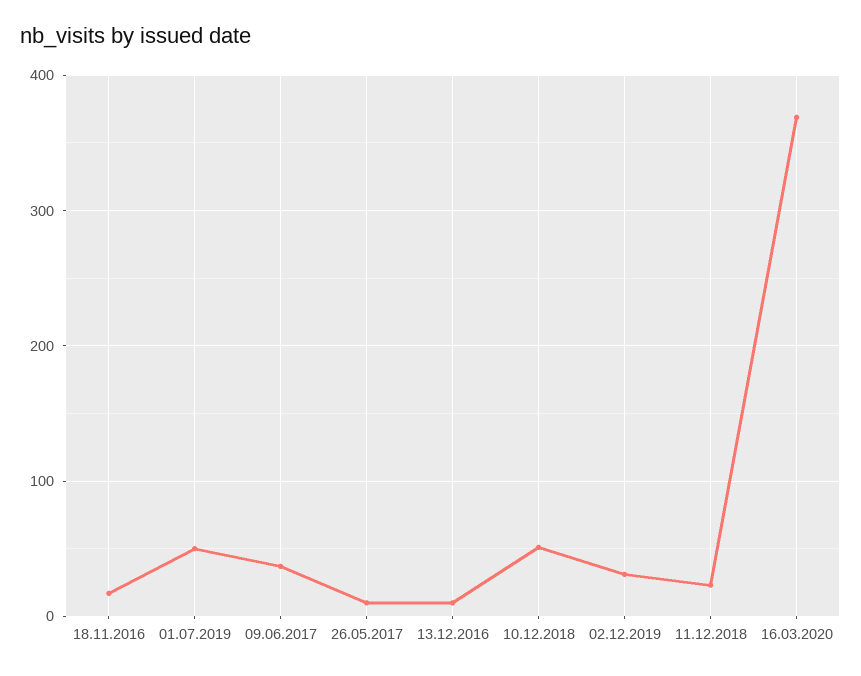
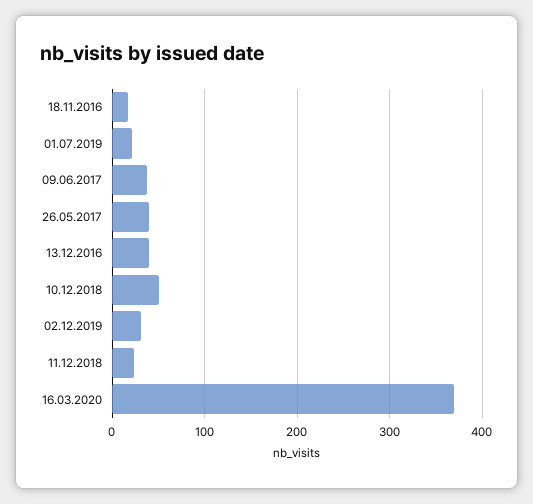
01.07.2019: 50 -> 20
26.05.2017: 10 -> 40
13.12.2016: 10 -> 40

